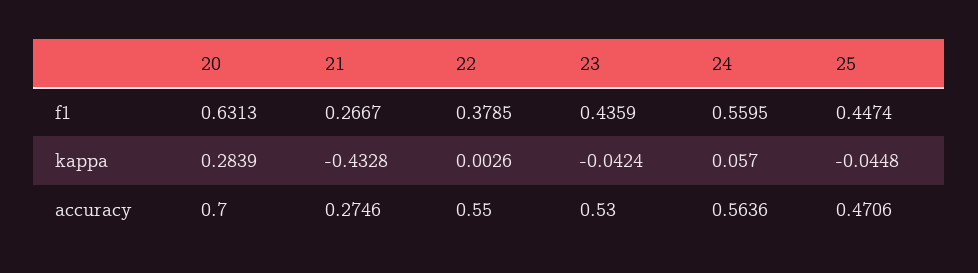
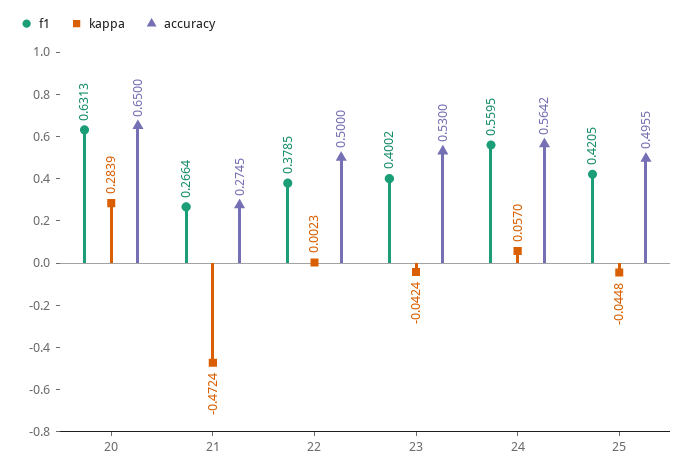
f1, 21: 0.2667 -> 0.2664
f1, 23: 0.4359 -> 0.4002
f1, 25: 0.4474 -> 0.4205
kappa, 21: -0.4328 -> -0.4724
kappa, 22: 0.0026 -> 0.0023
accuracy, 20: 0.7 -> 0.65
accuracy, 21: 0.2746 -> 0.2745
accuracy, 22: 0.55 -> 0.5
accuracy, 24: 0.5636 -> 0.5642
accuracy, 25: 0.4706 -> 0.4955

